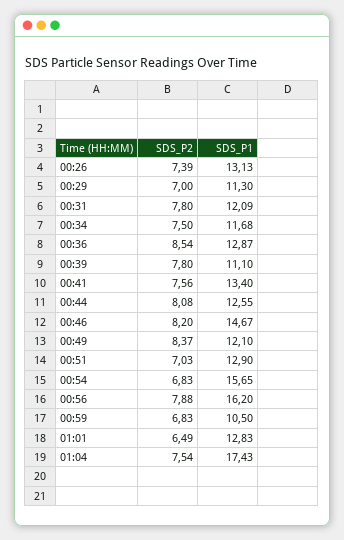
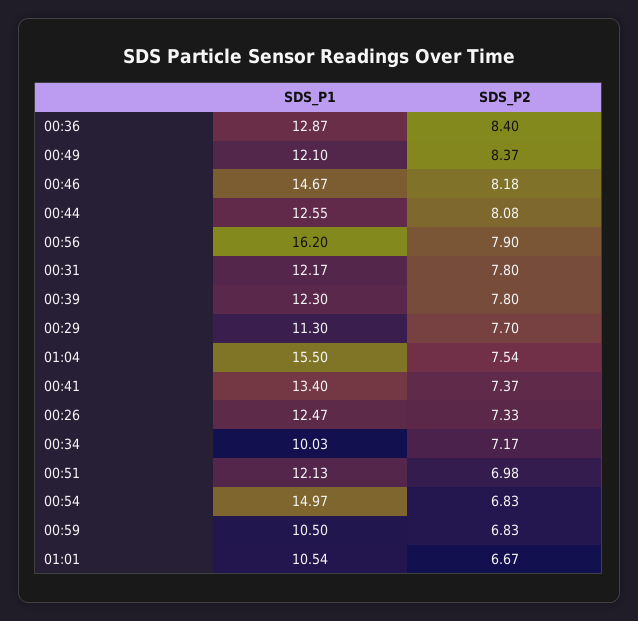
SDS_P2, 00:26: 7.39 -> 7.33
SDS_P1, 00:26: 13.13 -> 12.47
SDS_P2, 00:29: 7 -> 7.7
SDS_P1, 00:31: 12.09 -> 12.17
SDS_P2, 00:34: 7.5 -> 7.17
SDS_P1, 00:34: 11.68 -> 10.03
SDS_P2, 00:36: 8.54 -> 8.4
SDS_P1, 00:39: 11.1 -> 12.3
SDS_P2, 00:41: 7.56 -> 7.37
SDS_P2, 00:46: 8.2 -> 8.18
SDS_P2, 00:51: 7.03 -> 6.98
SDS_P1, 00:51: 12.9 -> 12.13
SDS_P1, 00:54: 15.65 -> 14.97
SDS_P2, 00:56: 7.88 -> 7.9
SDS_P2, 01:01: 6.49 -> 6.67
SDS_P1, 01:01: 12.83 -> 10.54
SDS_P1, 01:04: 17.43 -> 15.5

